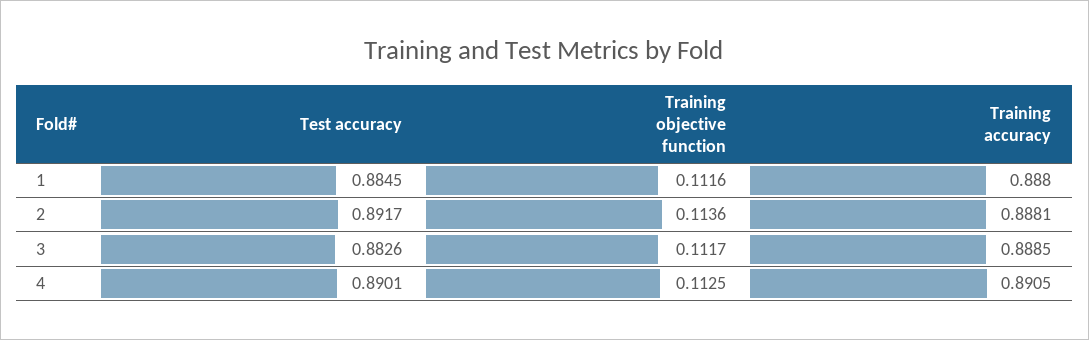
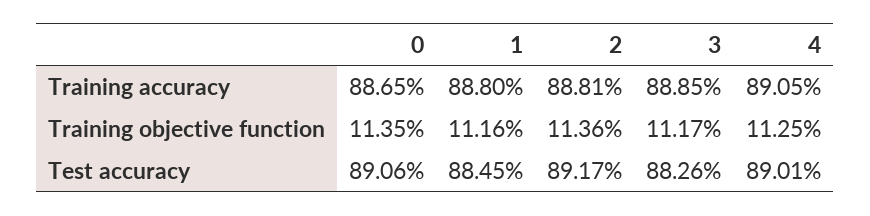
Training accuracy, 0: none -> 0.8865
Training objective function, 0: none -> 0.1135
Test accuracy, 0: none -> 0.8906

